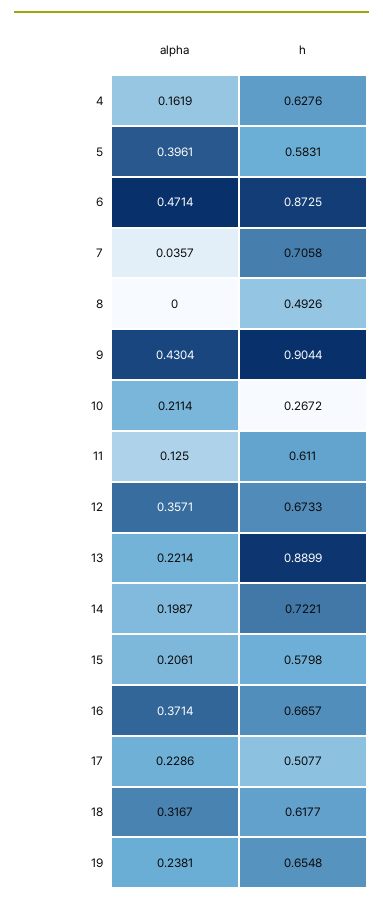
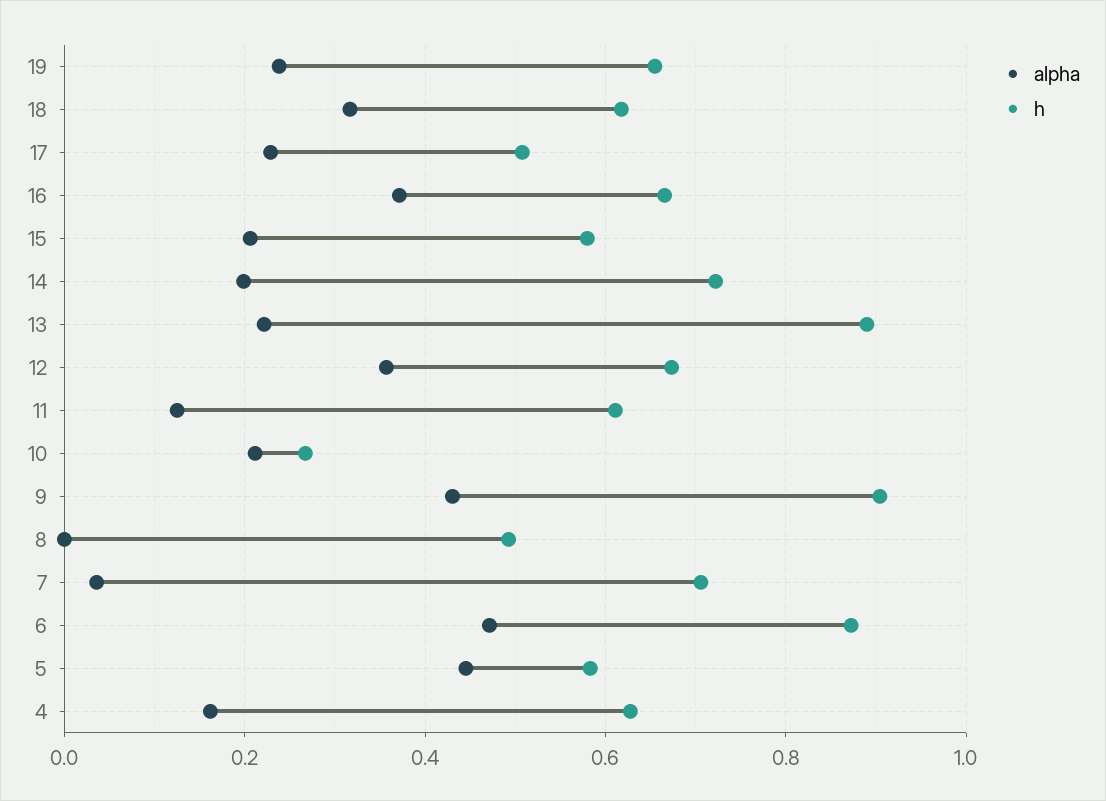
alpha, 5: 0.3961 -> 0.44

